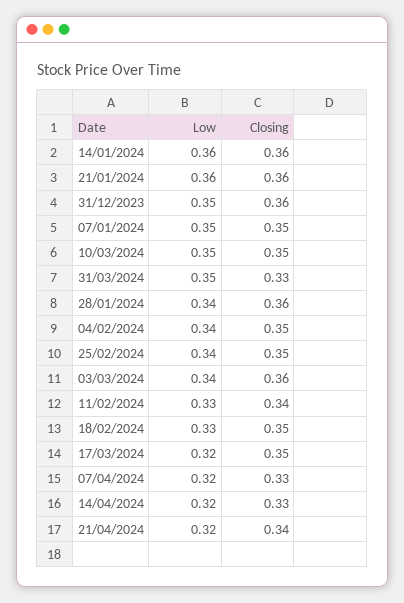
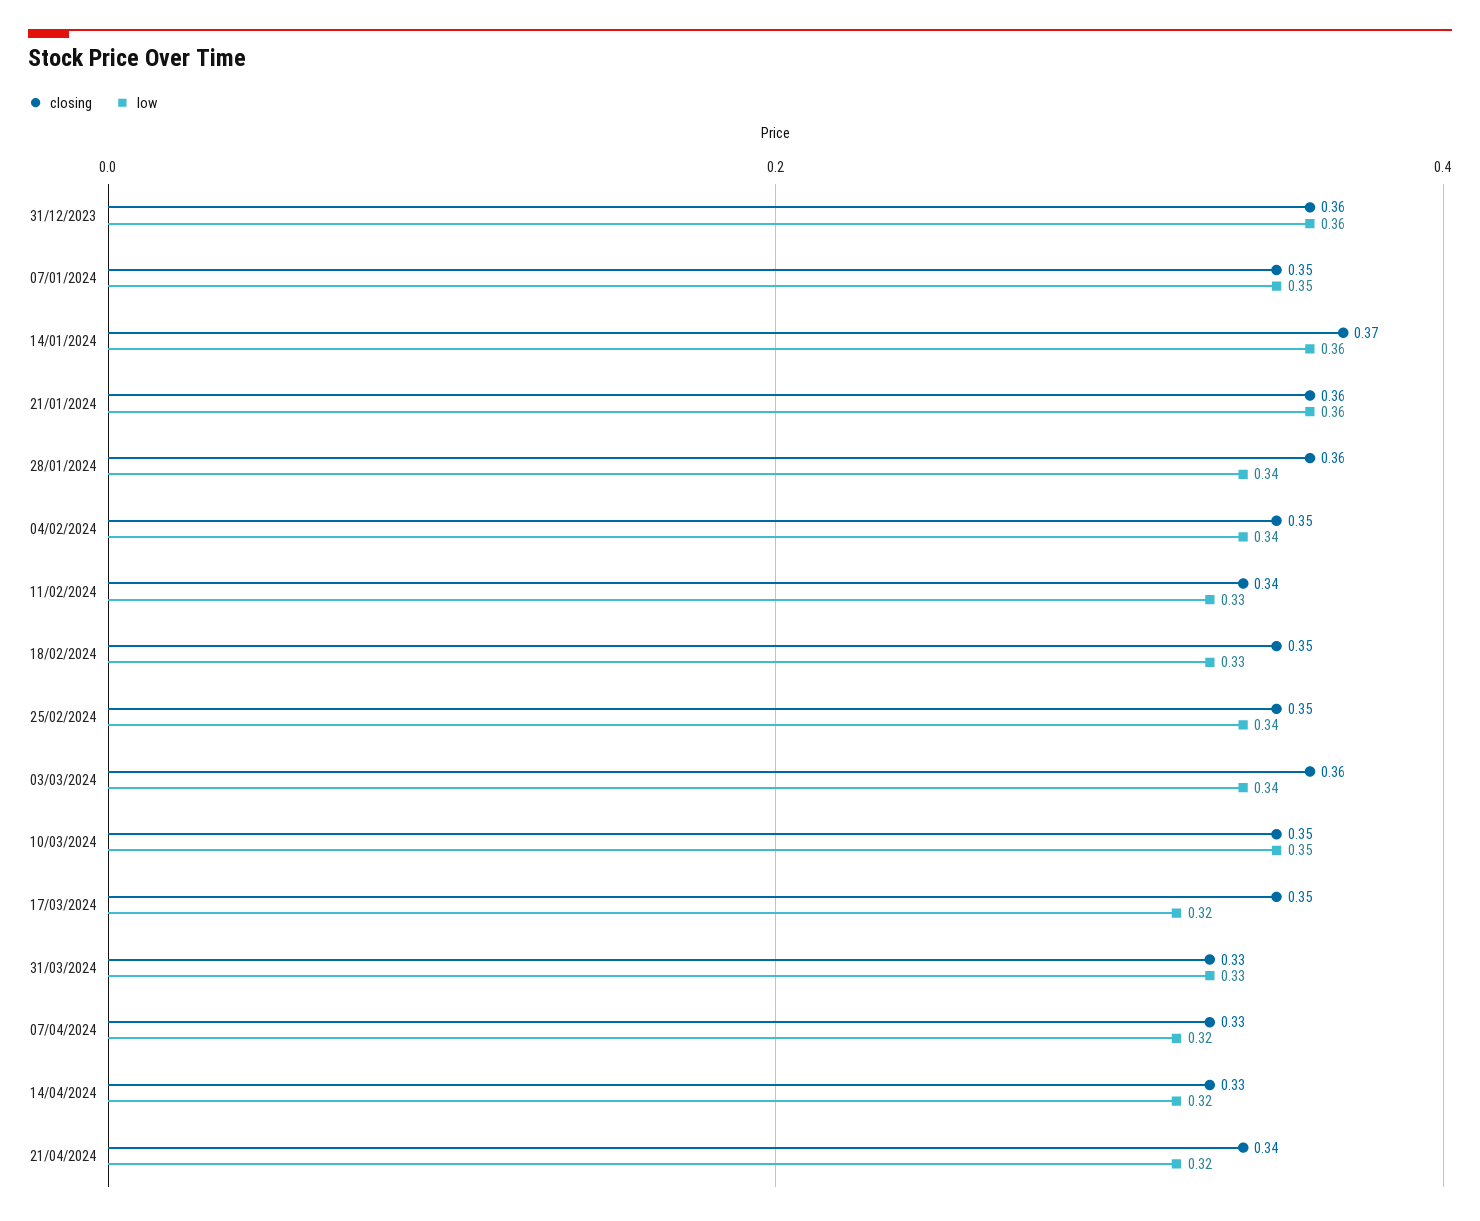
Closing, 14/01/2024: 0.36 -> 0.37
Low, 31/12/2023: 0.35 -> 0.36
Low, 31/03/2024: 0.35 -> 0.33

